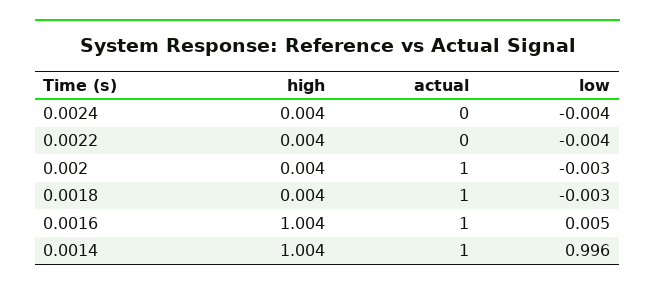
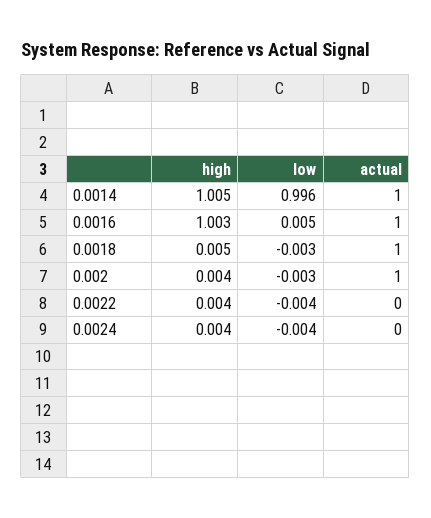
high, 0.0018: 0.004 -> 0.005
high, 0.0016: 1.004 -> 1.003
high, 0.0014: 1.004 -> 1.005

